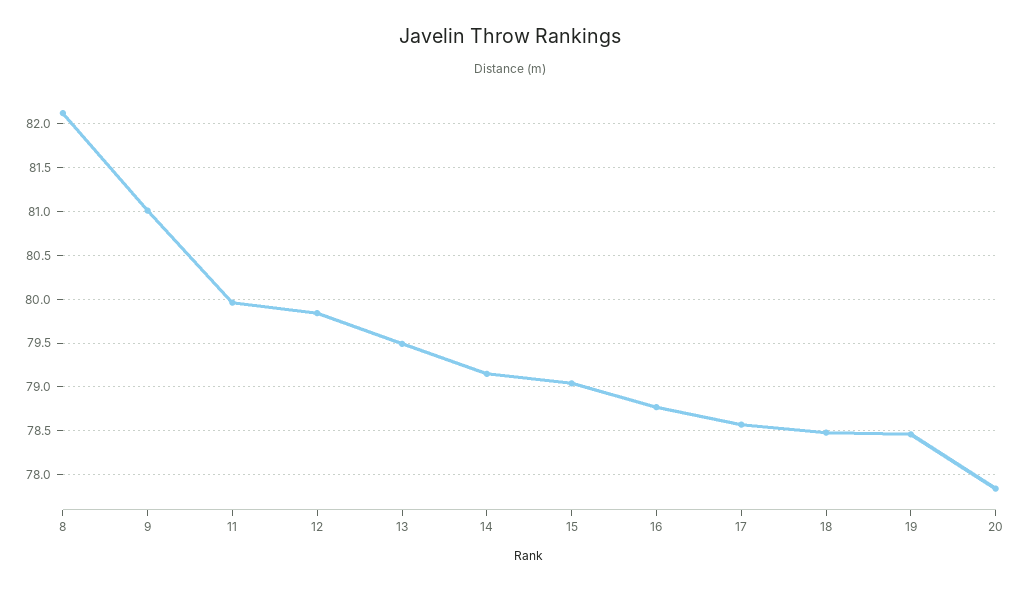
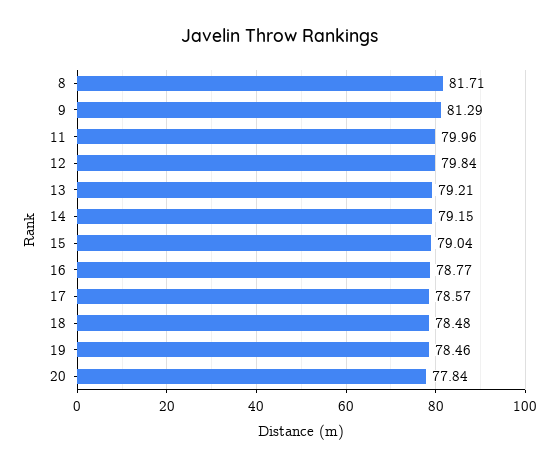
8: 82.1 -> 81.71
9: 81 -> 81.29
13: 79.5 -> 79.21

